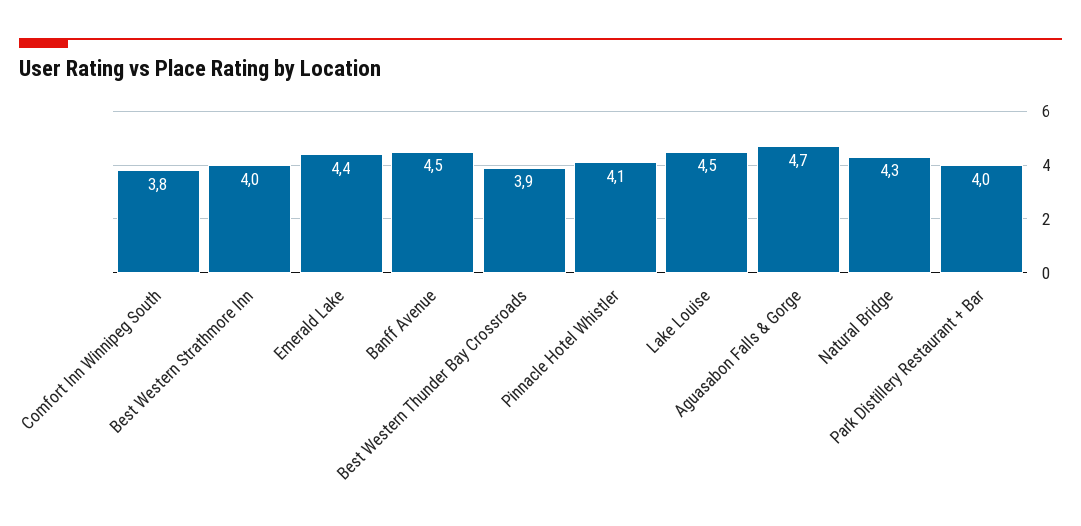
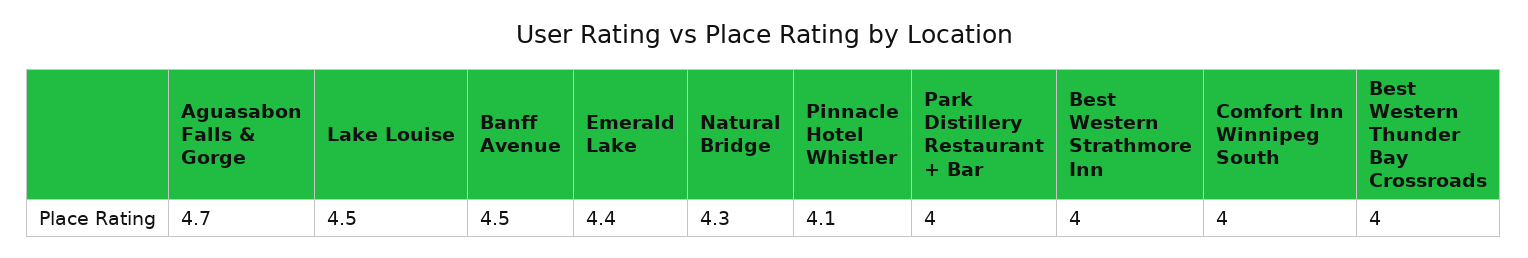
Comfort Inn Winnipeg South: 3.8 -> 4
Best Western Thunder Bay Crossroads: 3.9 -> 4

